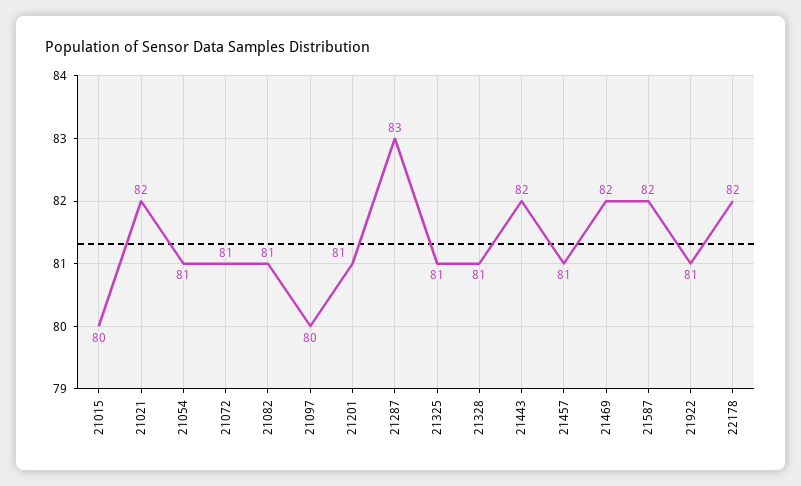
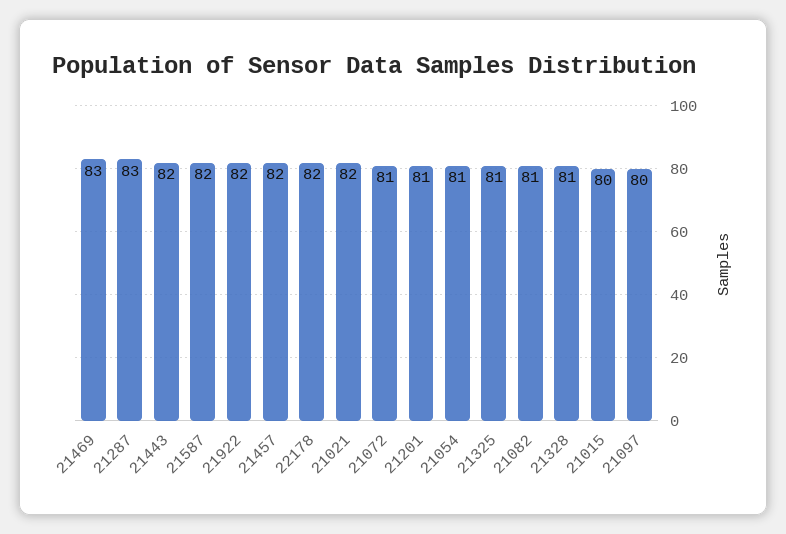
21457: 81 -> 82
21469: 82 -> 83
21922: 81 -> 82

